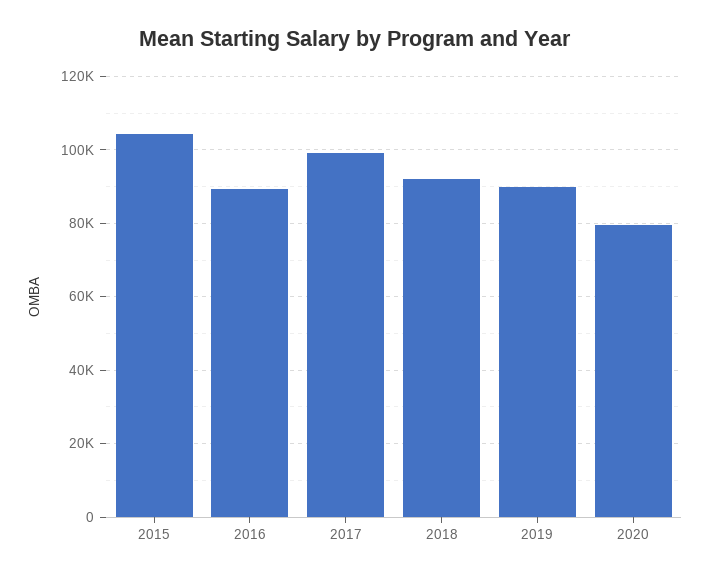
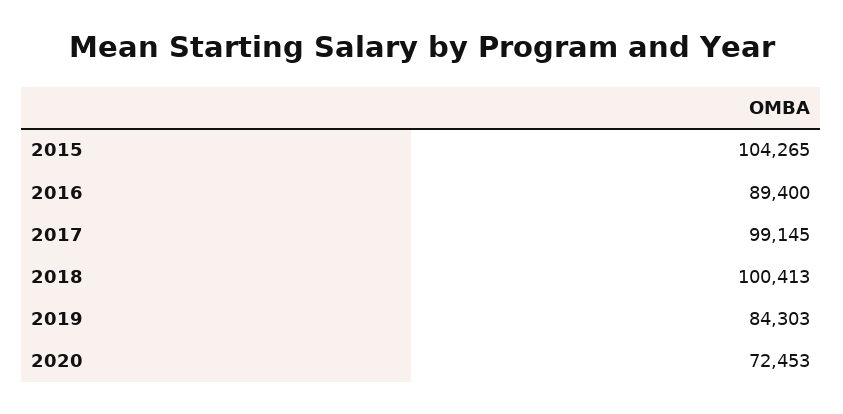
2018: 92000 -> 100413
2019: 90000 -> 84303
2020: 80000 -> 72453

